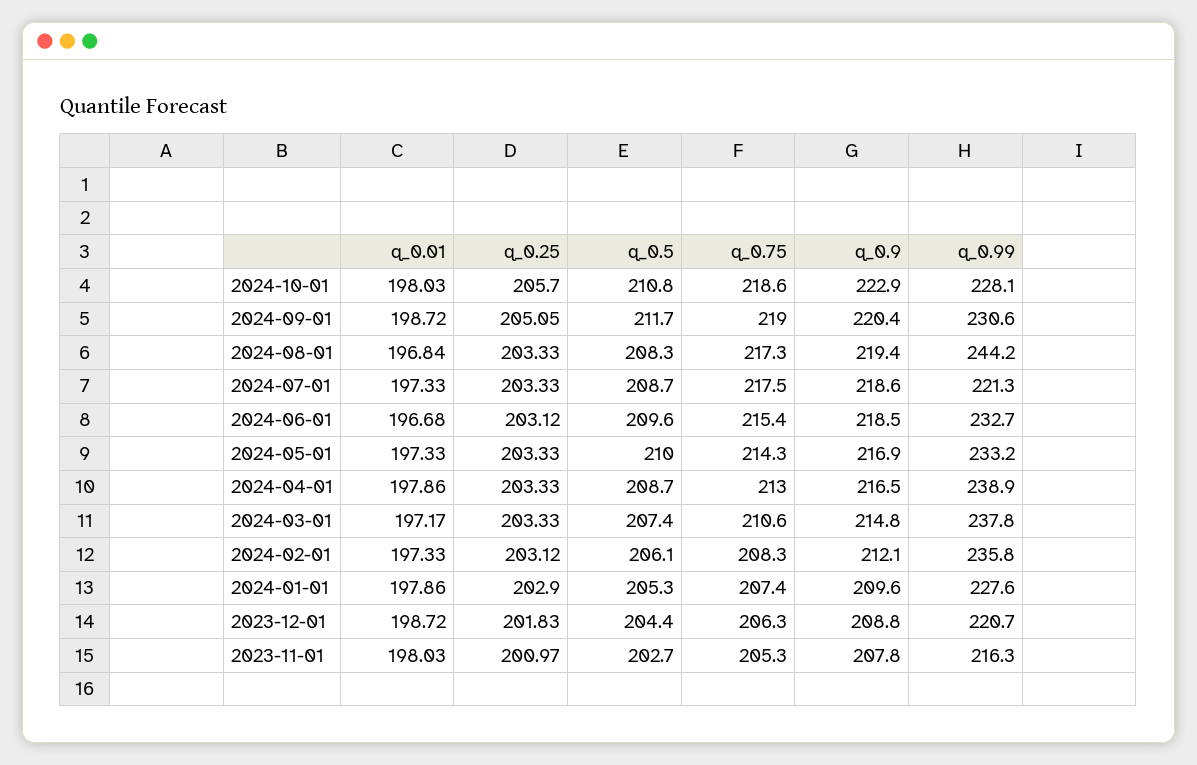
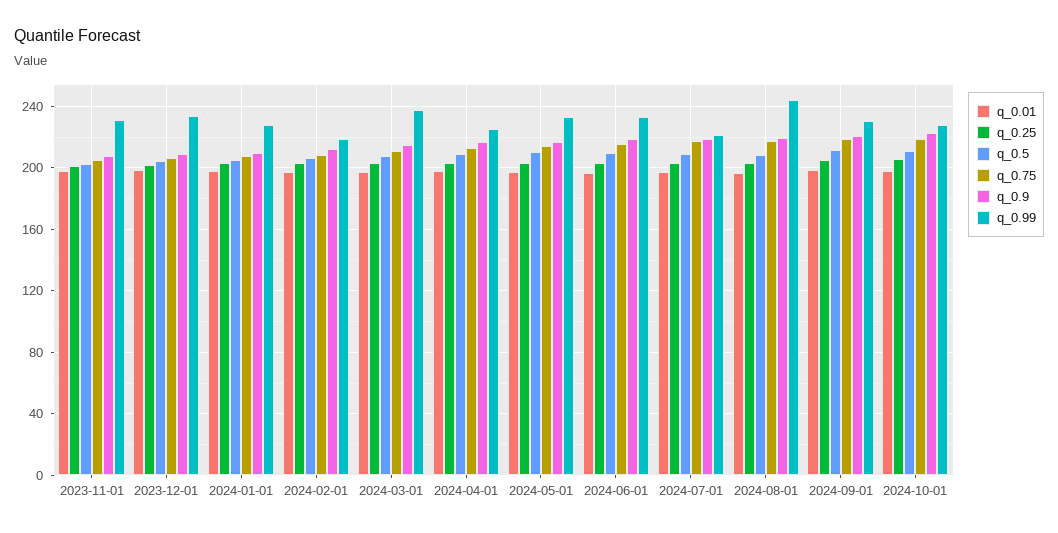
q_0.99, 2024-04-01: 238.9 -> 225
q_0.99, 2024-02-01: 235.8 -> 220
q_0.99, 2023-12-01: 220.7 -> 235
q_0.99, 2023-11-01: 216.3 -> 230

